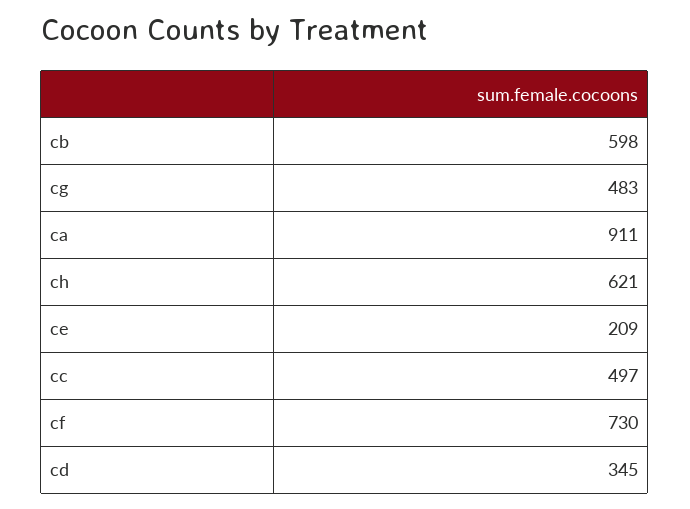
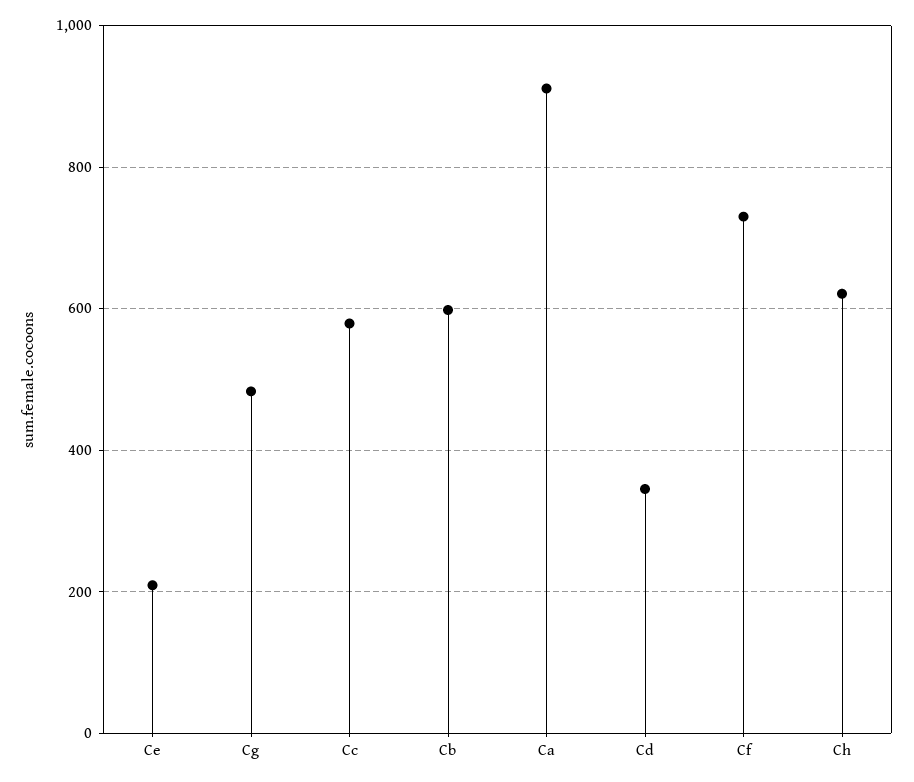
cc: 497 -> 580

